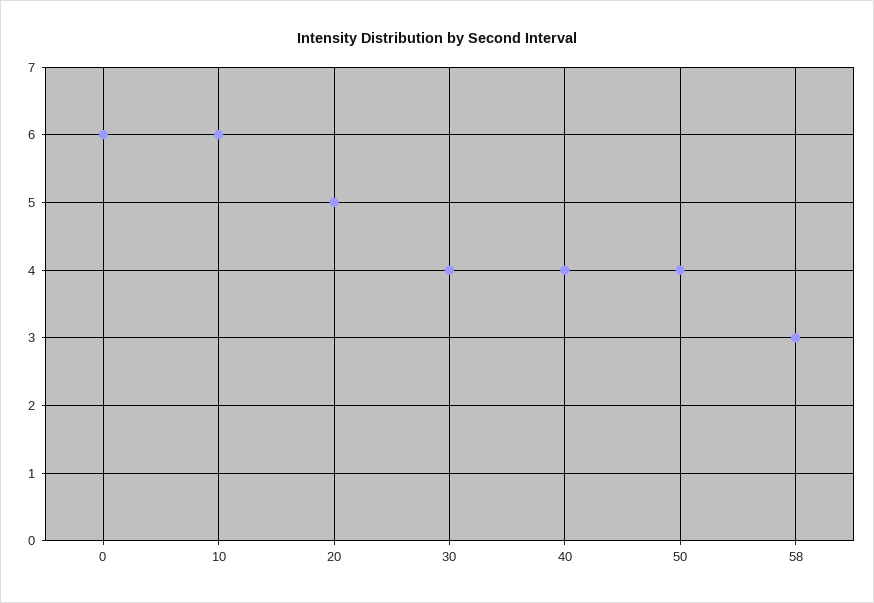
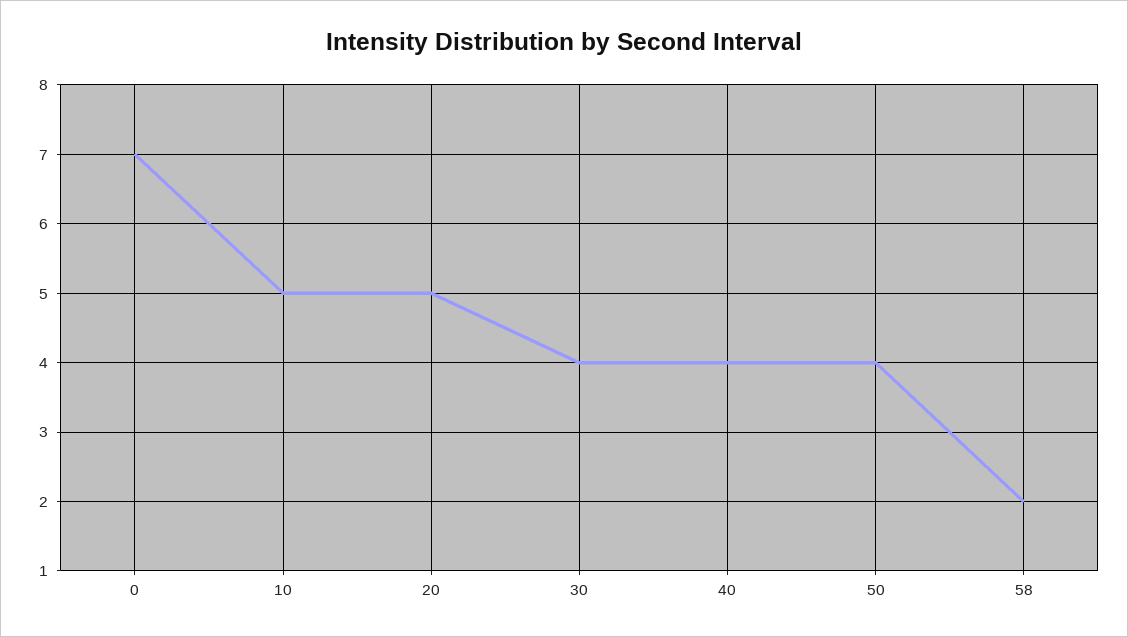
0: 6 -> 7
10: 6 -> 5
58: 3 -> 2

